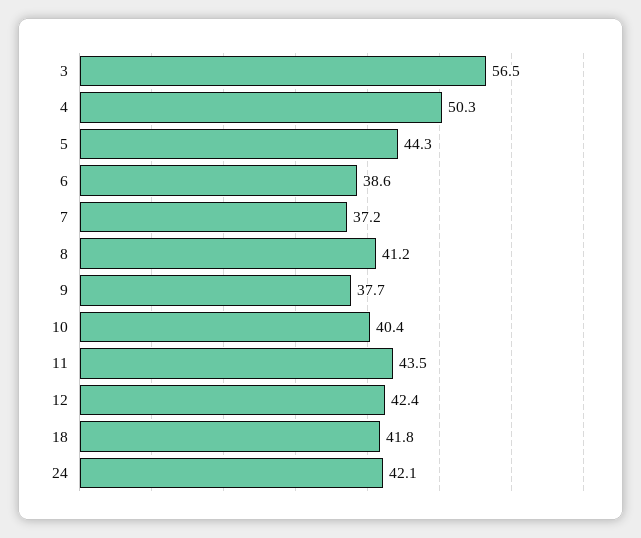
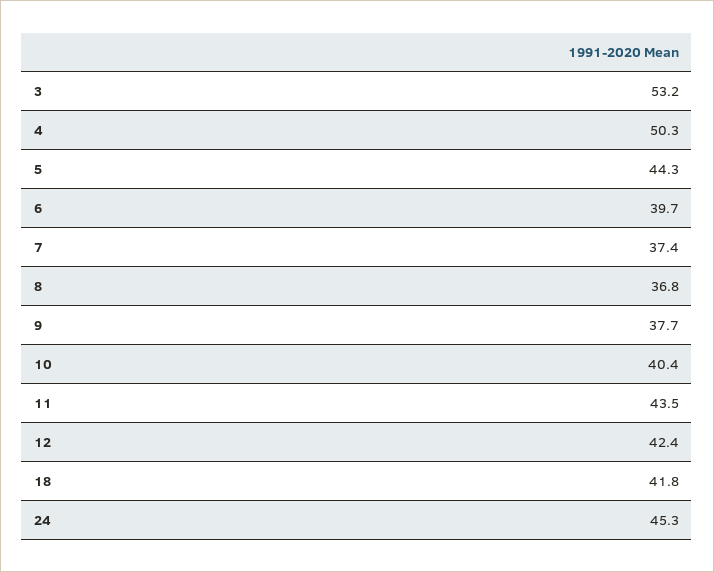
3: 56.5 -> 53.2
6: 38.6 -> 39.7
7: 37.2 -> 37.4
8: 41.2 -> 36.8
24: 42.1 -> 45.3

